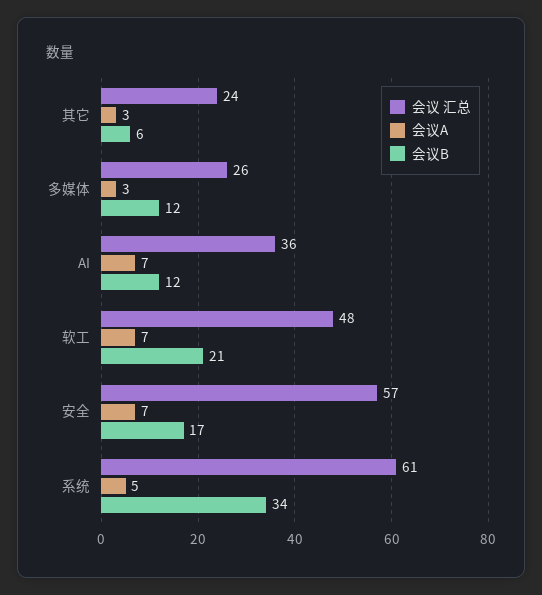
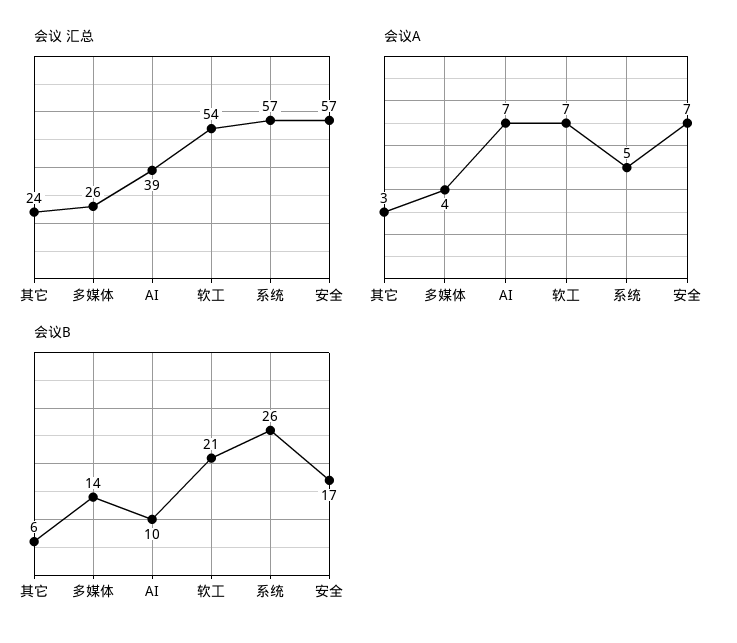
会议A, 多媒体: 3 -> 4
会议B, 多媒体: 12 -> 14
会议 汇总, AI: 36 -> 39
会议B, AI: 12 -> 10
会议 汇总, 软工: 48 -> 54
会议 汇总, 系统: 61 -> 57
会议B, 系统: 34 -> 26

